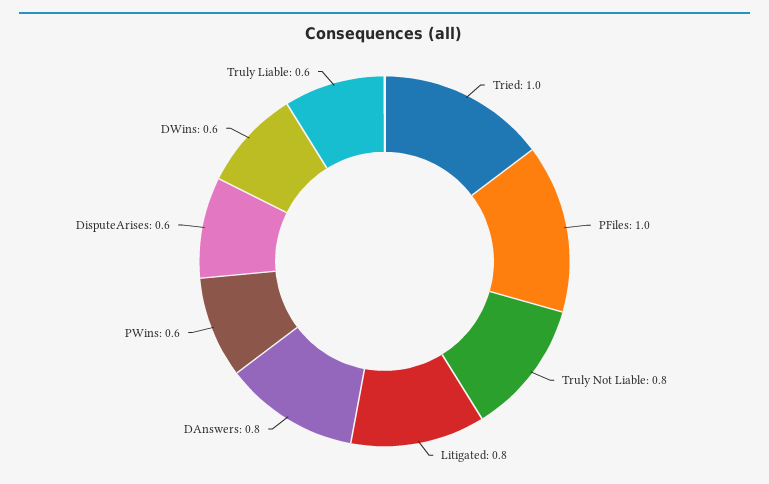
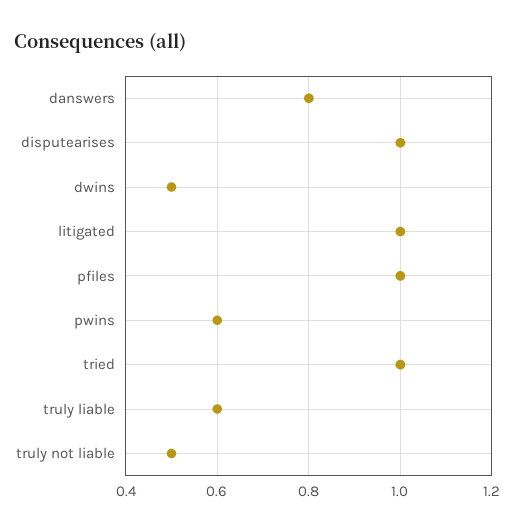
Truly Not Liable: 0.8 -> 0.5
Litigated: 0.8 -> 1
DisputeArises: 0.6 -> 1
DWins: 0.6 -> 0.5

